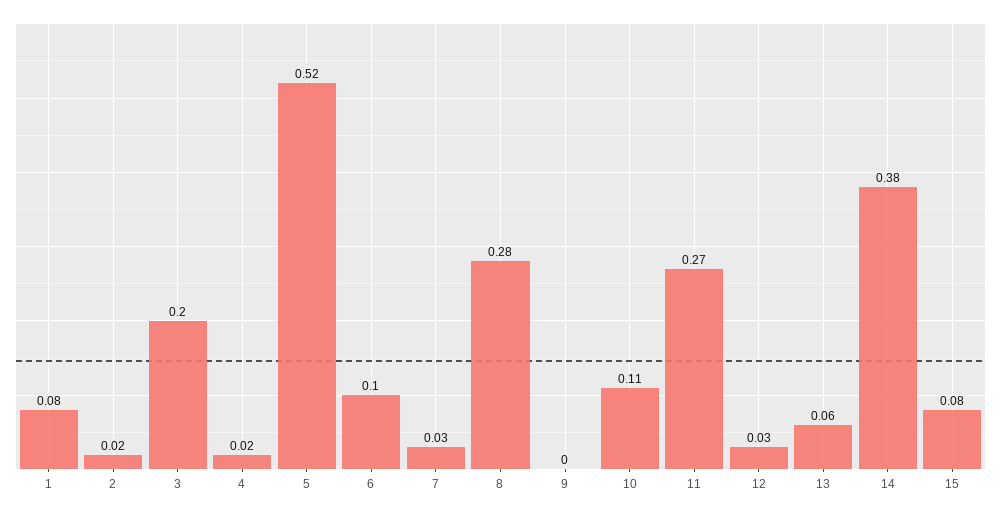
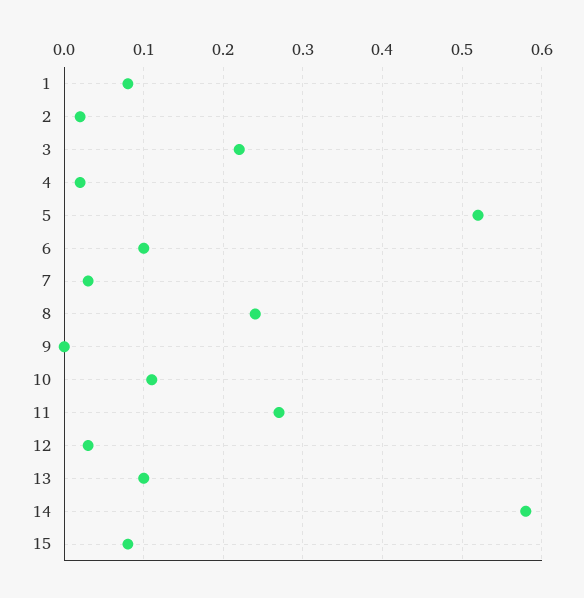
3: 0.2 -> 0.22
8: 0.28 -> 0.24
13: 0.06 -> 0.1
14: 0.38 -> 0.58

